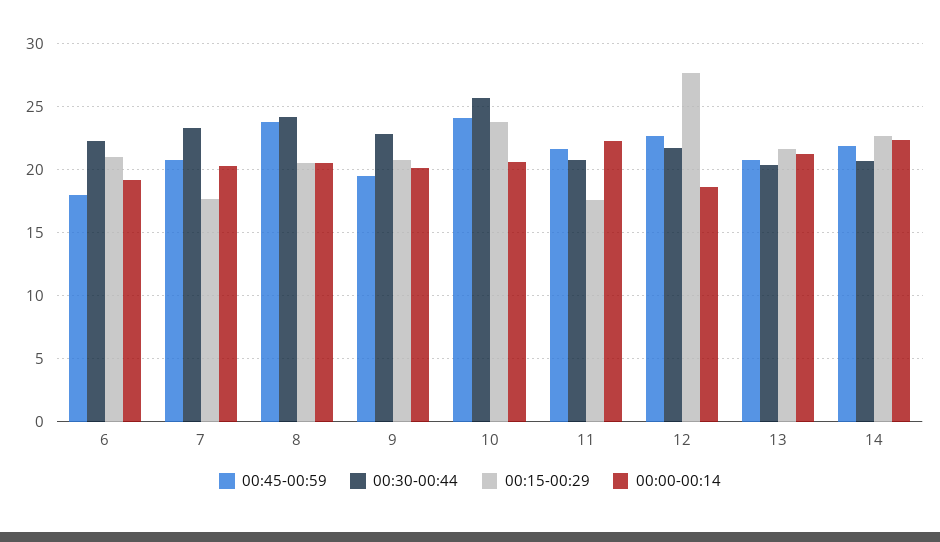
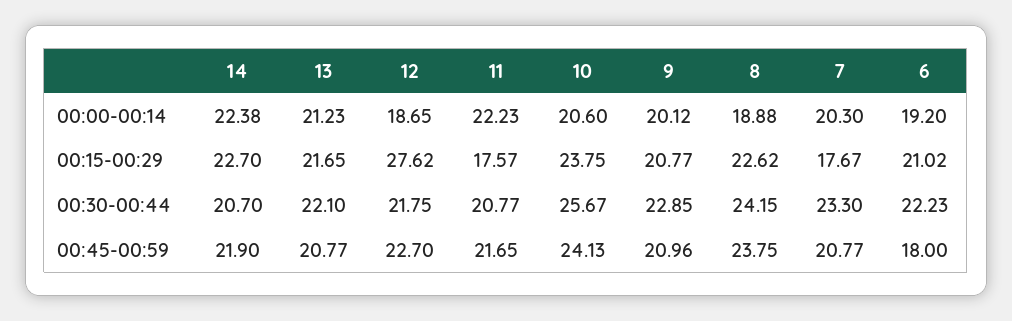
00:15-00:29, 8: 20.5 -> 22.62
00:00-00:14, 8: 20.5 -> 18.88
00:45-00:59, 9: 19.5 -> 20.96
00:30-00:44, 13: 20.5 -> 22.1

